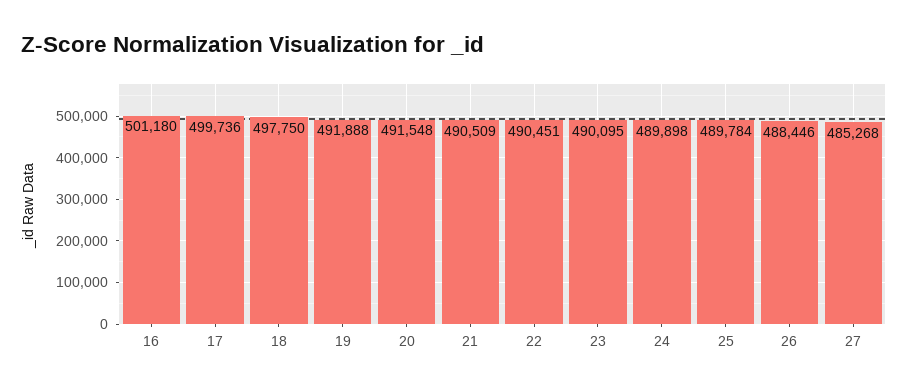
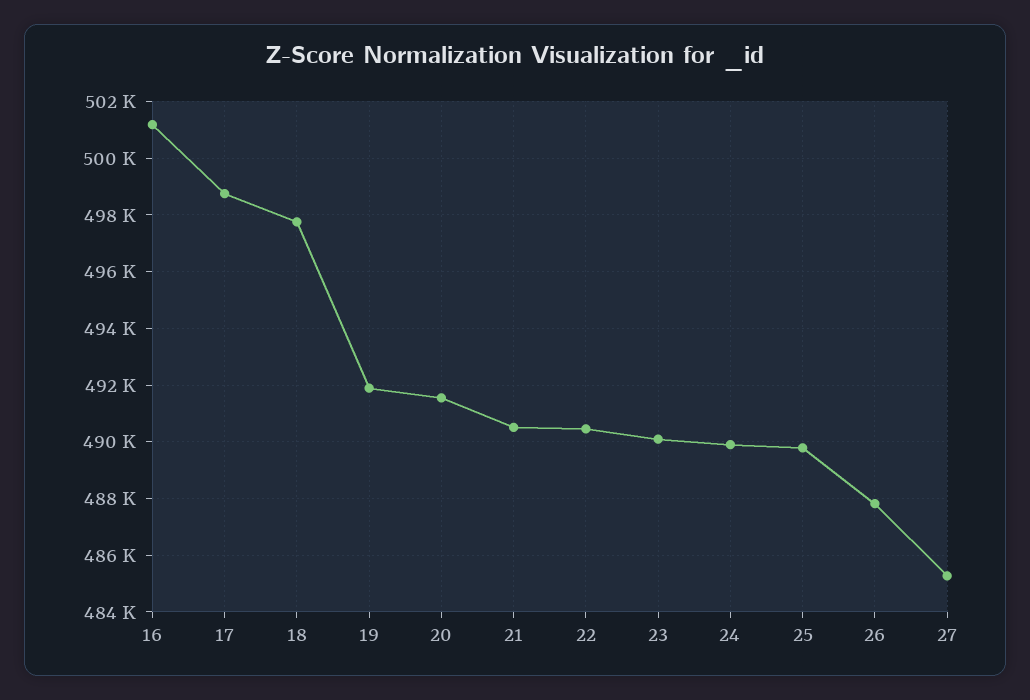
17: 499736 -> 498750
26: 488446 -> 487750

